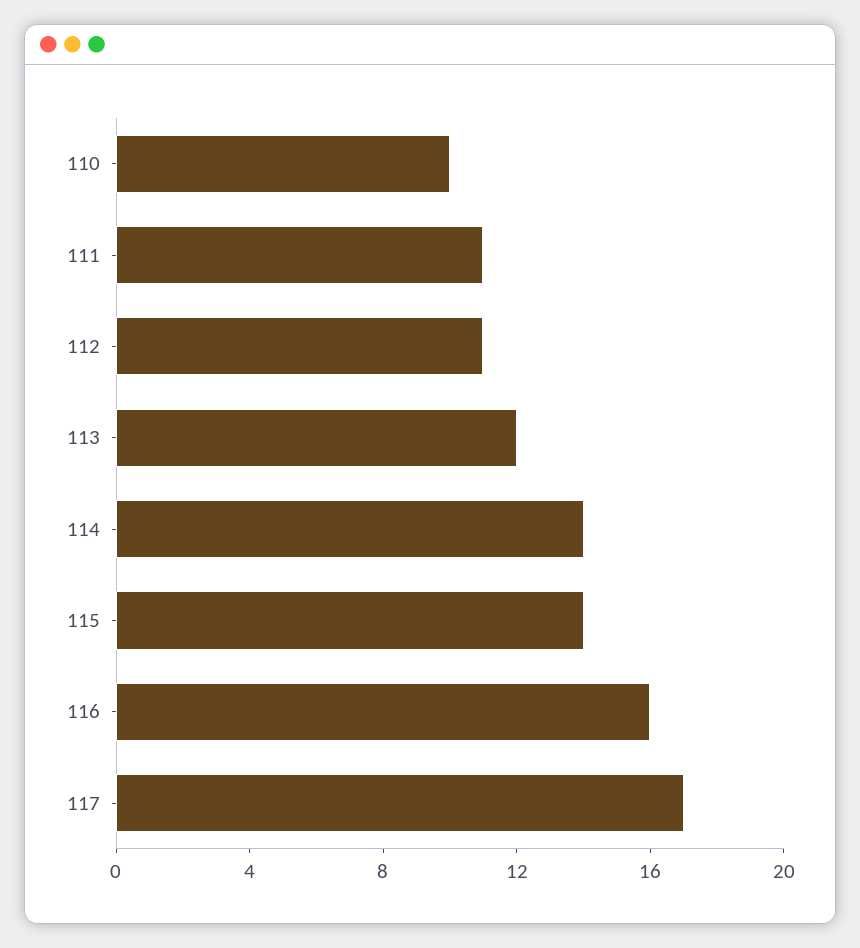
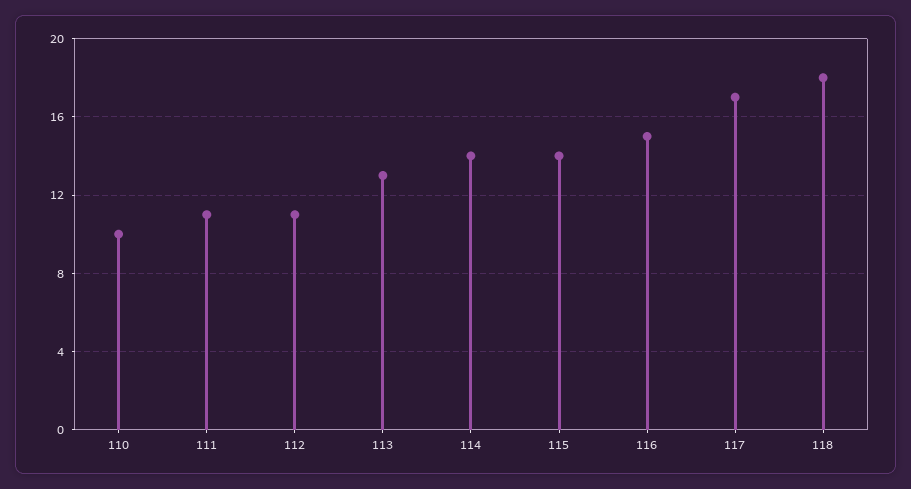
113: 12 -> 13
116: 16 -> 15
118: none -> 18

